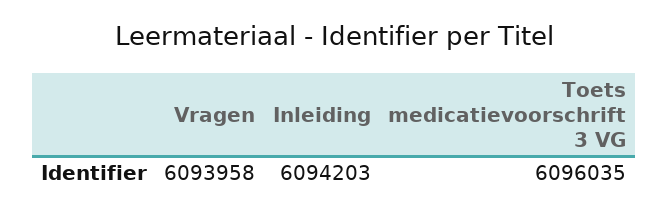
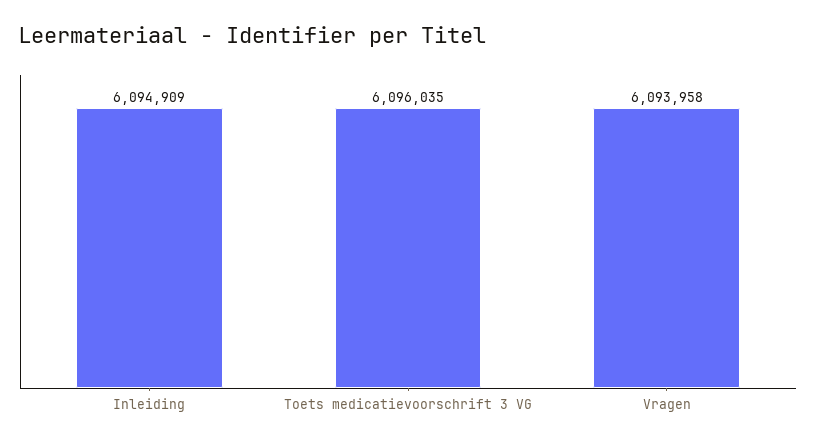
Inleiding: 6094203 -> 6094909

